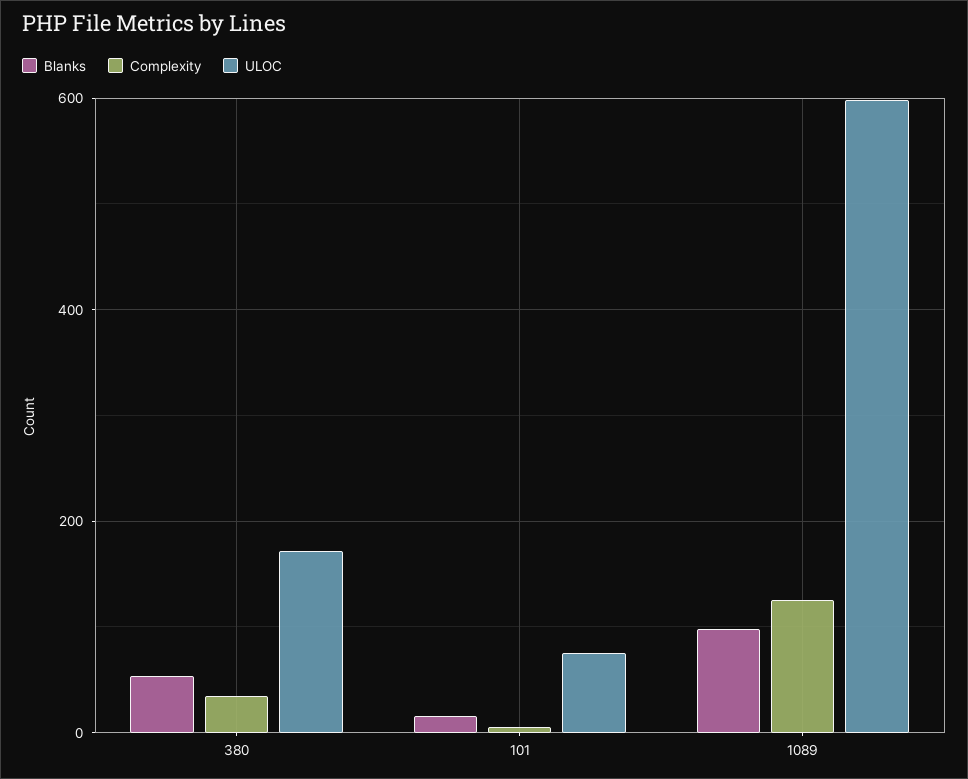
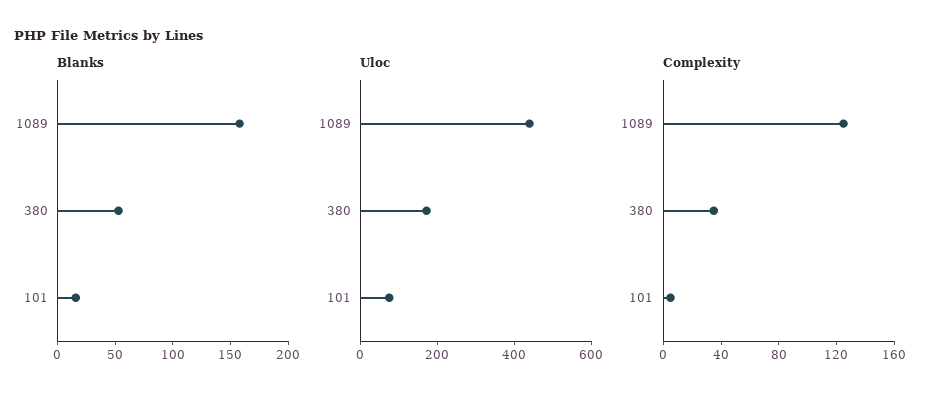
Blanks, 1089: 100 -> 160
ULOC, 1089: 600 -> 450

